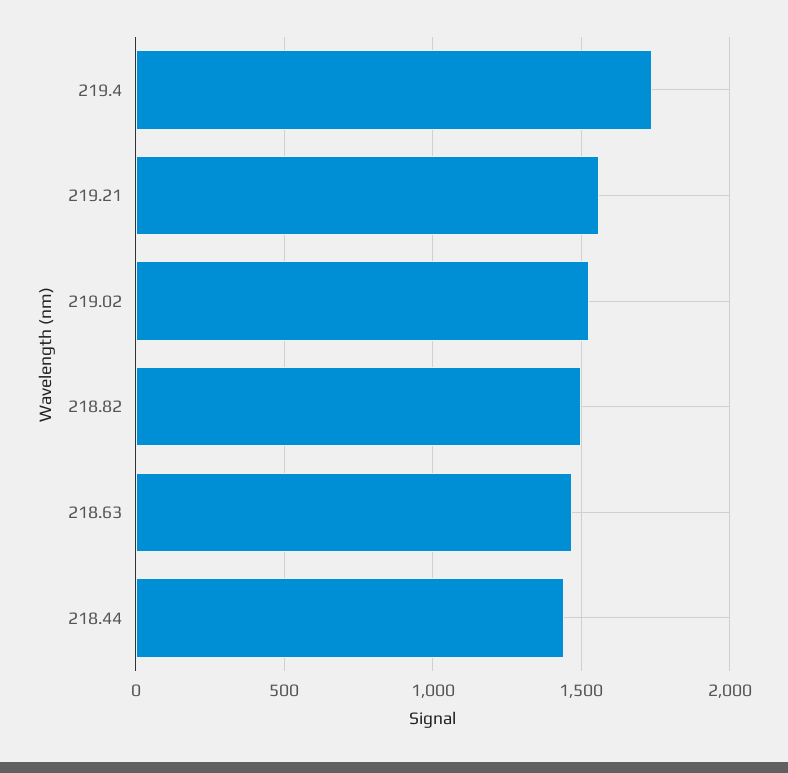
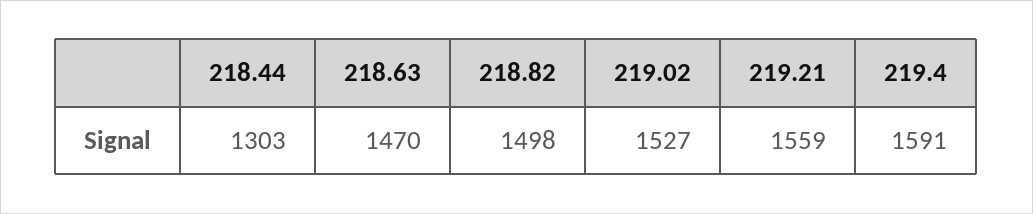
219.4: 1750 -> 1591
218.44: 1450 -> 1303

